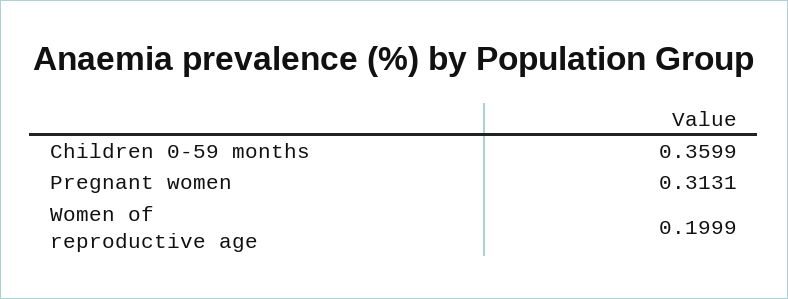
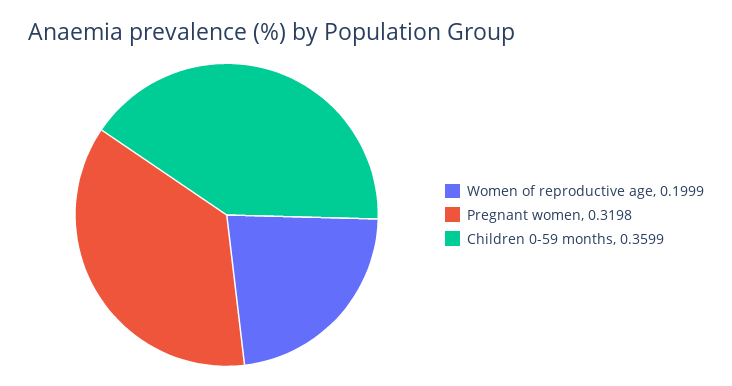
Pregnant women: 0.3131 -> 0.3198

